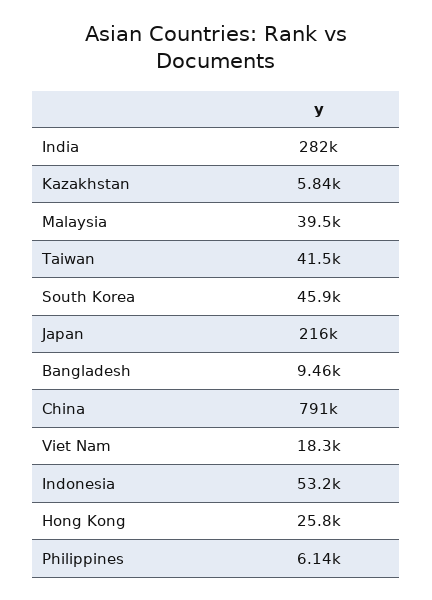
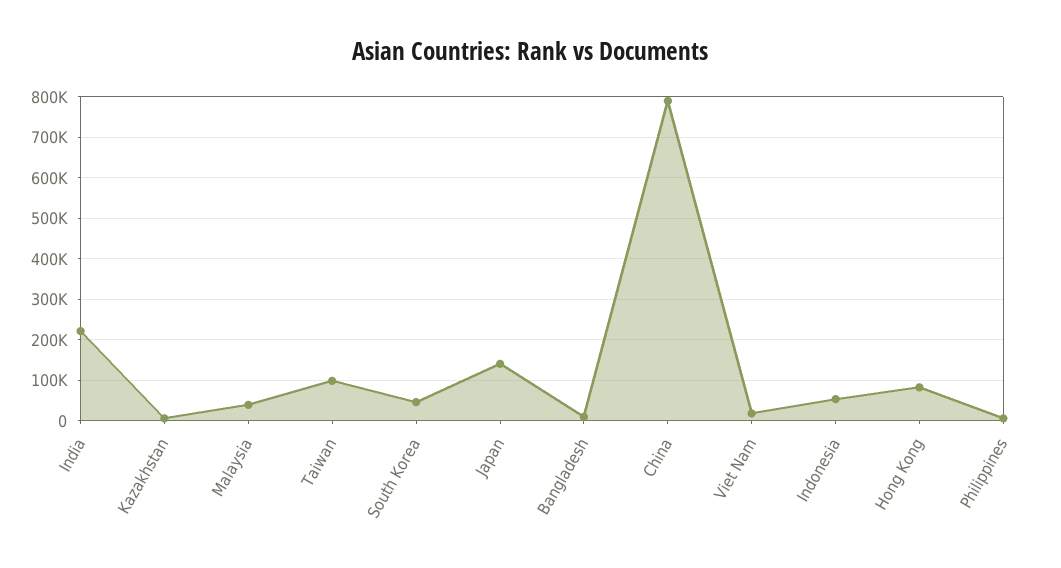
India: 282000 -> 220000
Taiwan: 41500 -> 100000
Japan: 216000 -> 140000
Hong Kong: 25800 -> 80000

